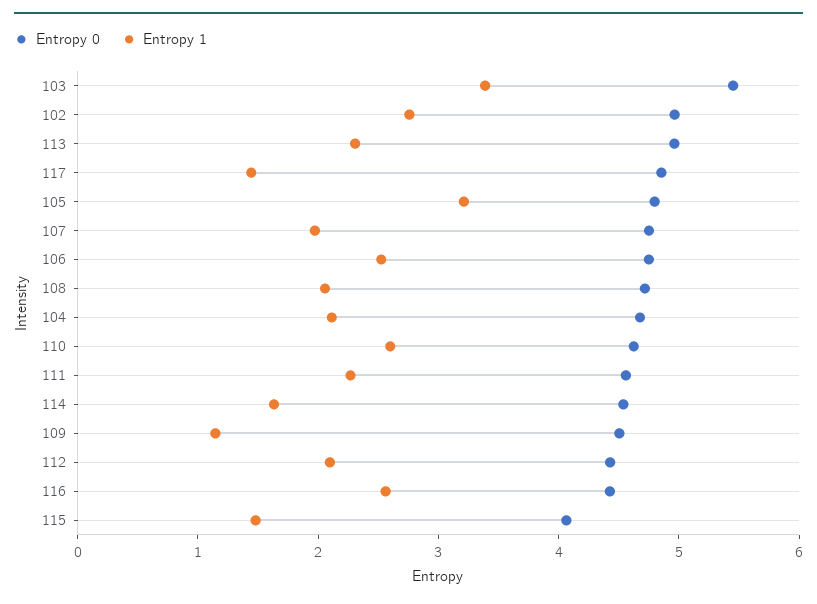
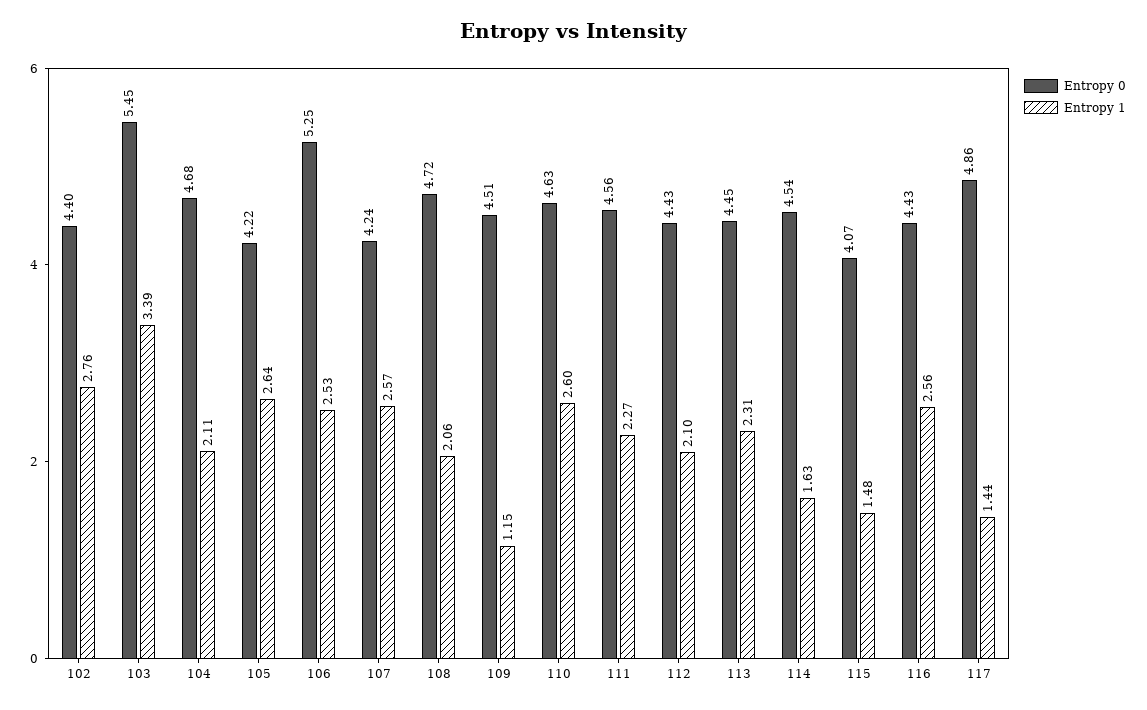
Entropy 0, 102: 5 -> 4.4
Entropy 0, 113: 5 -> 4.45
Entropy 0, 105: 4.8 -> 4.22
Entropy 1, 105: 3.2 -> 2.64
Entropy 0, 107: 4.8 -> 4.24
Entropy 1, 107: 2 -> 2.57
Entropy 0, 106: 4.8 -> 5.25

